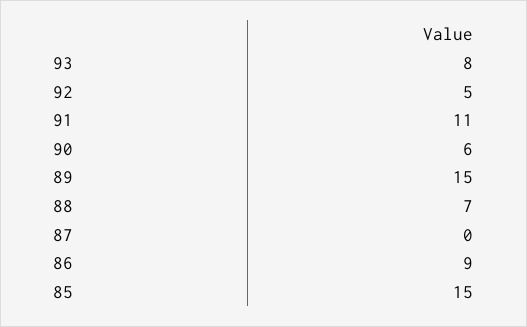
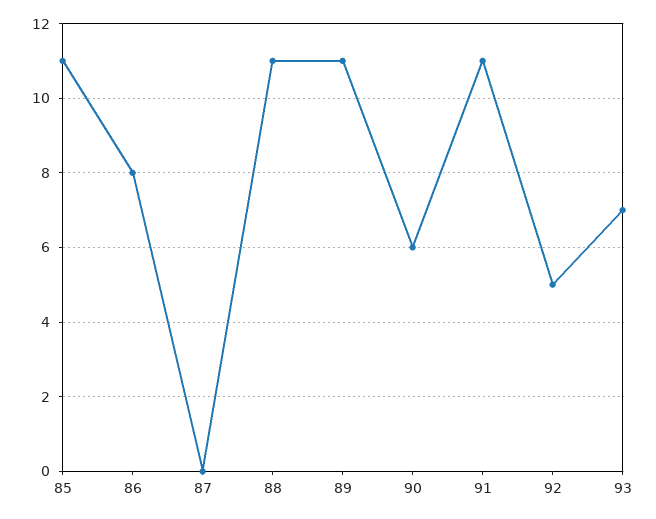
93: 8 -> 7
89: 15 -> 11
88: 7 -> 11
86: 9 -> 8
85: 15 -> 11

